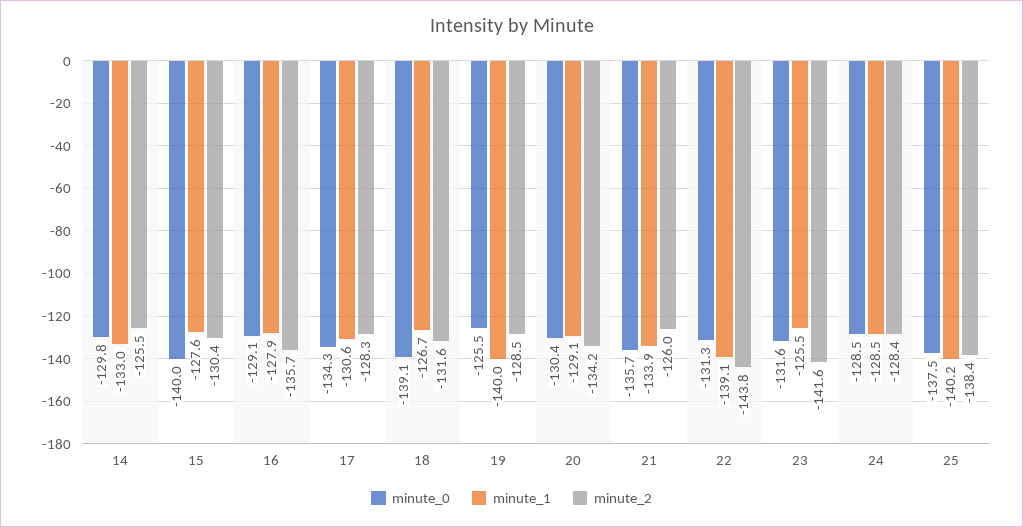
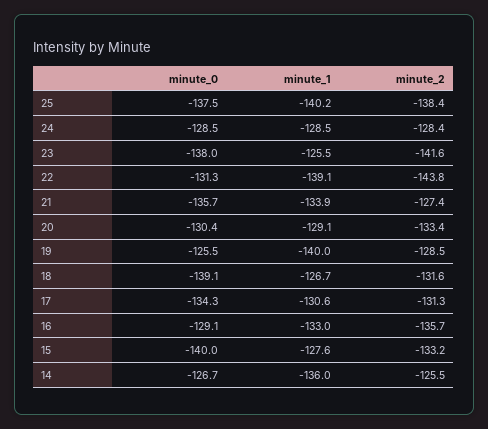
minute_0, 14: -129.8 -> -126.7
minute_1, 14: -133 -> -136
minute_2, 15: -130.4 -> -133.2
minute_1, 16: -127.9 -> -133
minute_2, 17: -128.3 -> -131.3
minute_2, 20: -134.2 -> -133.4
minute_2, 21: -126 -> -127.4
minute_0, 23: -131.6 -> -138

